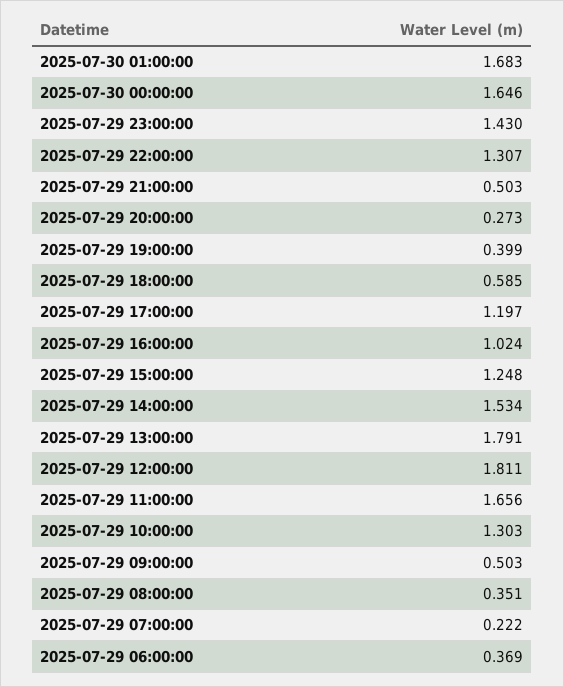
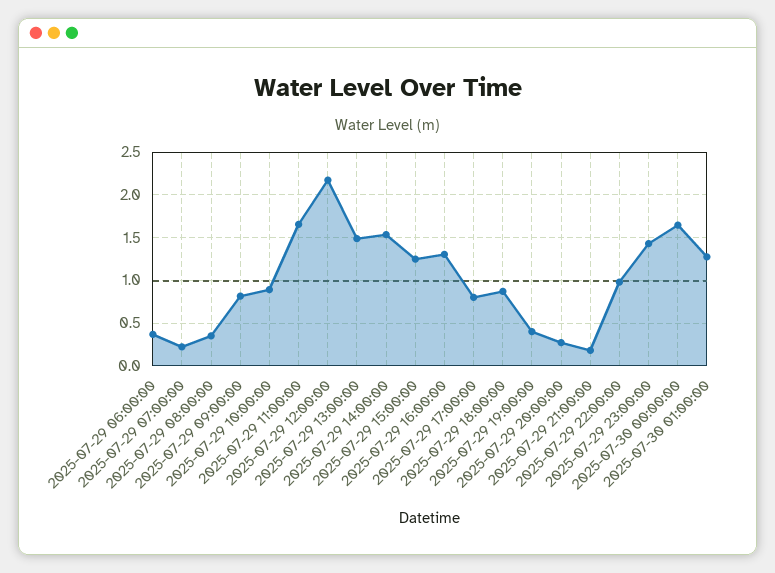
2025-07-30 01:00:00: 1.683 -> 1.3
2025-07-29 22:00:00: 1.307 -> 1
2025-07-29 21:00:00: 0.503 -> 0.2
2025-07-29 18:00:00: 0.585 -> 0.9
2025-07-29 17:00:00: 1.197 -> 0.8
2025-07-29 16:00:00: 1.024 -> 1.3
2025-07-29 13:00:00: 1.791 -> 1.5
2025-07-29 12:00:00: 1.811 -> 2.2
2025-07-29 10:00:00: 1.303 -> 0.9
2025-07-29 09:00:00: 0.503 -> 0.8

